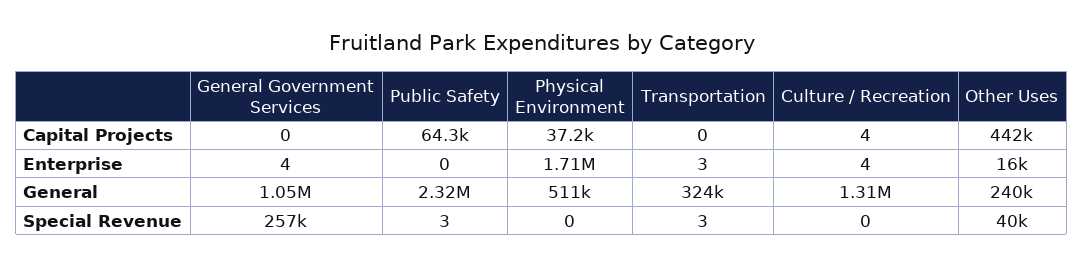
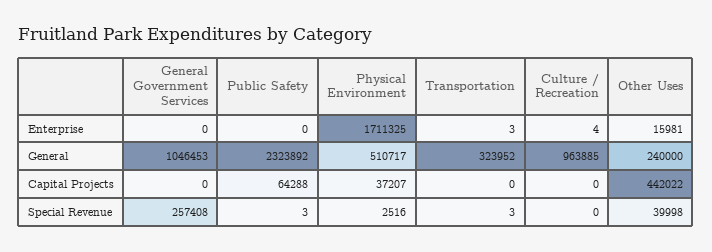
Culture / Recreation, Capital Projects: 4 -> 0
General Government Services, Enterprise: 4 -> 0
Culture / Recreation, General: 1310000 -> 963885
Physical Environment, Special Revenue: 0 -> 2516

